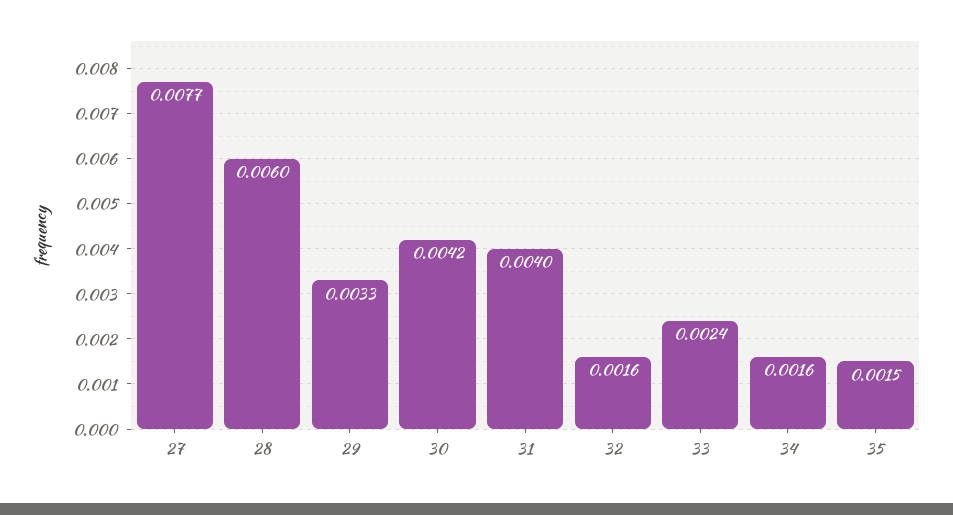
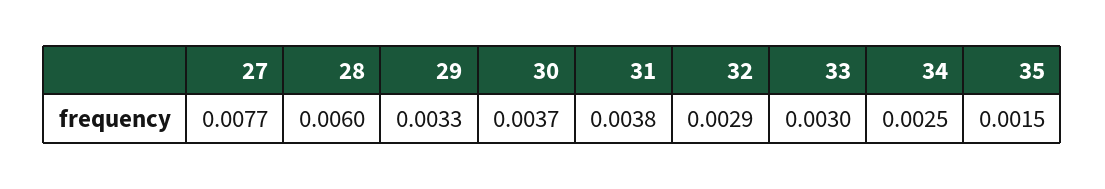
30: 0.0042 -> 0.0037
31: 0.004 -> 0.0038
32: 0.0016 -> 0.0029
33: 0.0024 -> 0.003
34: 0.0016 -> 0.0025

